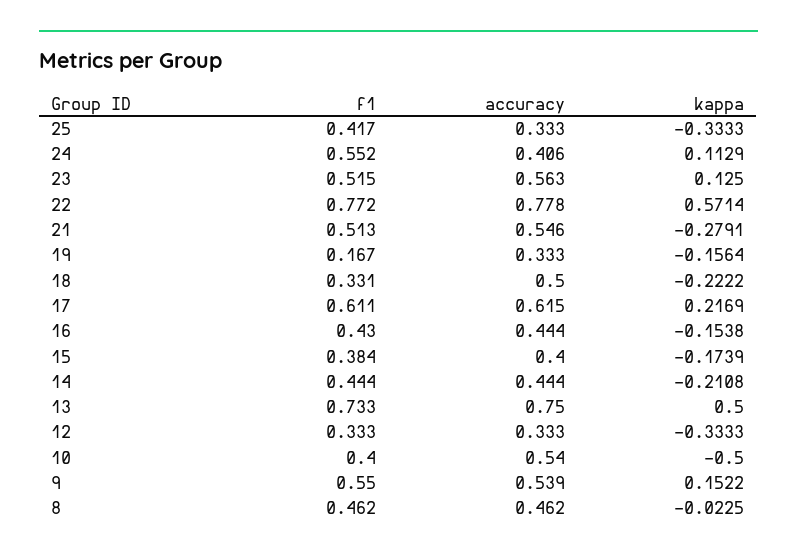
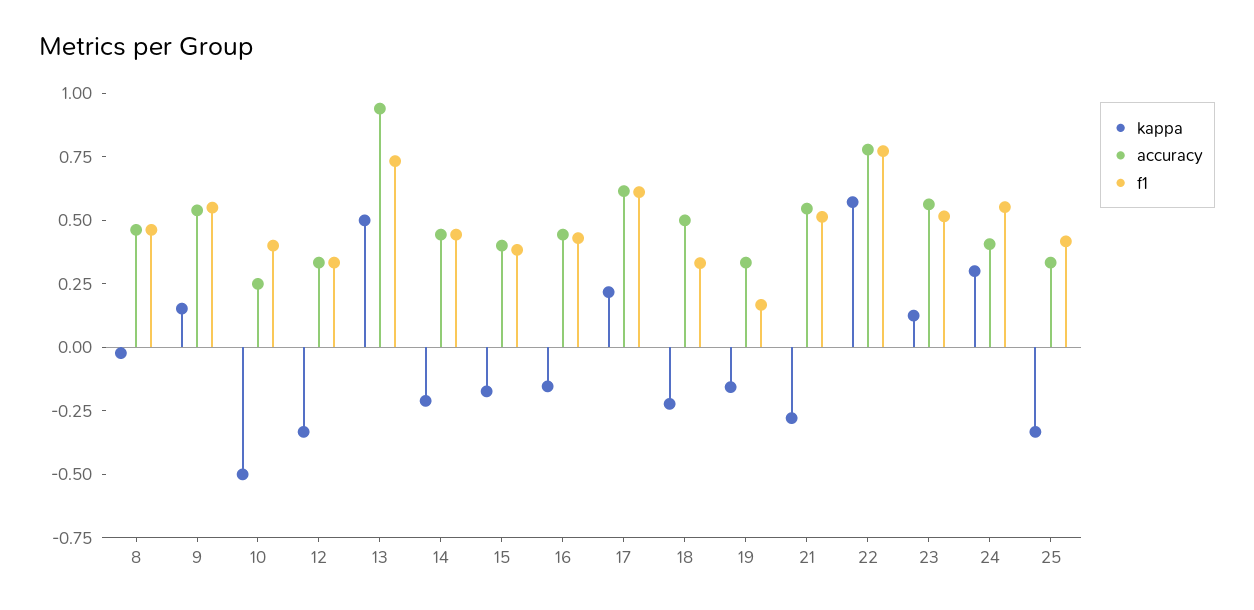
kappa, 24: 0.1129 -> 0.3
accuracy, 13: 0.75 -> 0.95
accuracy, 10: 0.54 -> 0.25

